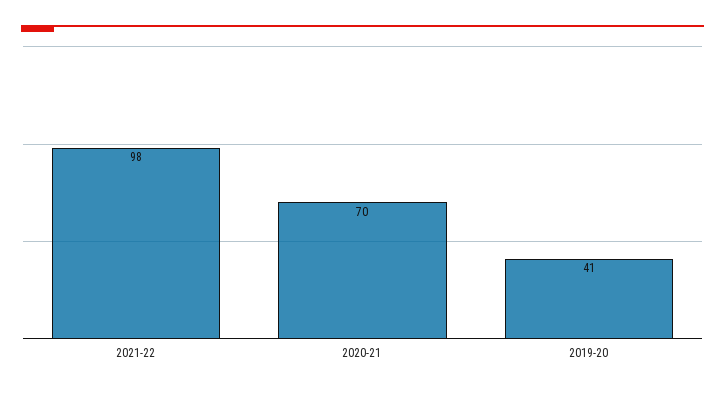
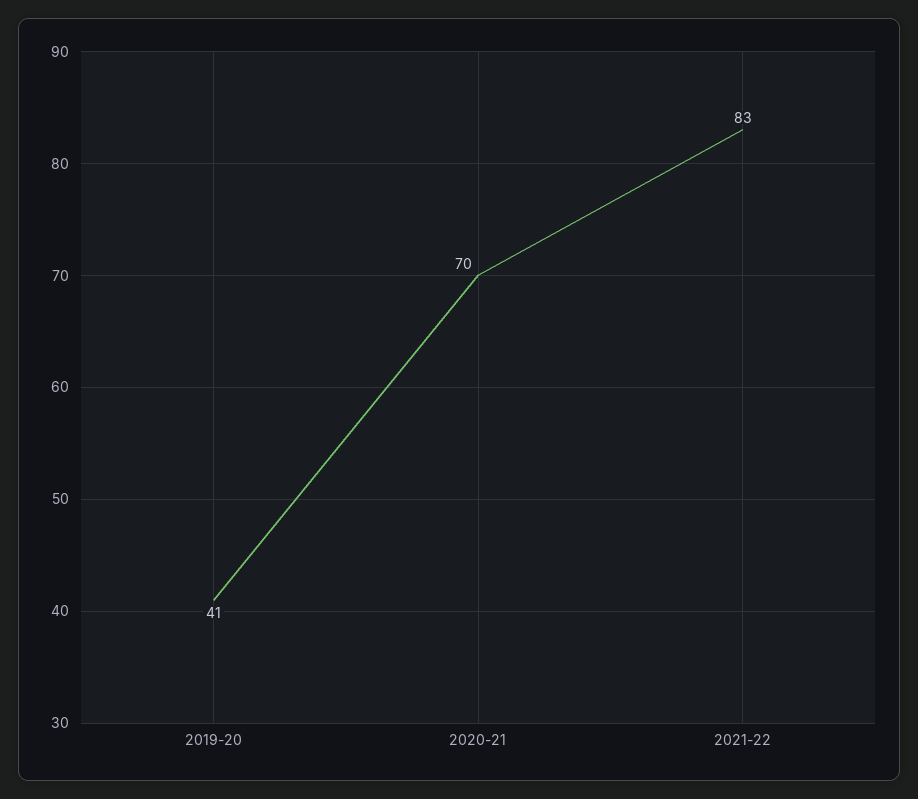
2021-22: 98 -> 83

